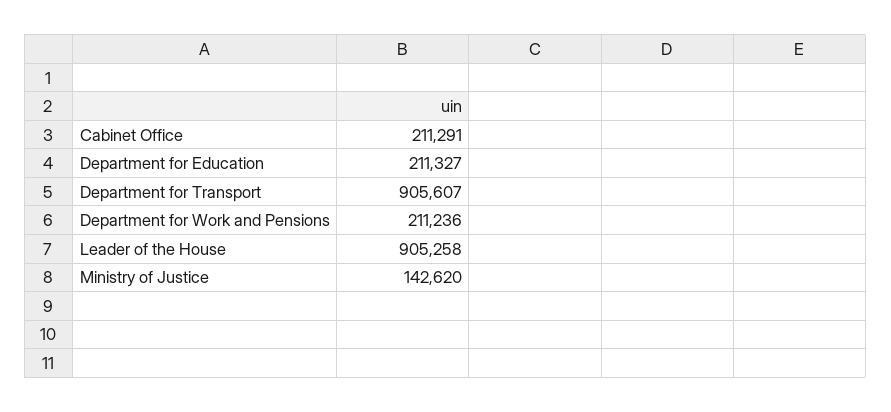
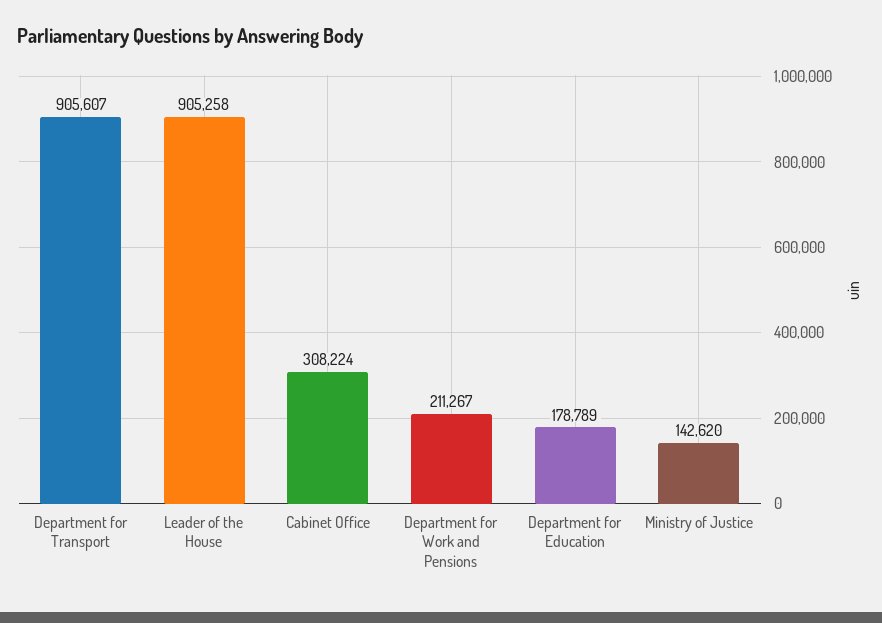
Cabinet Office: 211291 -> 308224
Department for Education: 211327 -> 178789
Department for Work and Pensions: 211236 -> 211267

